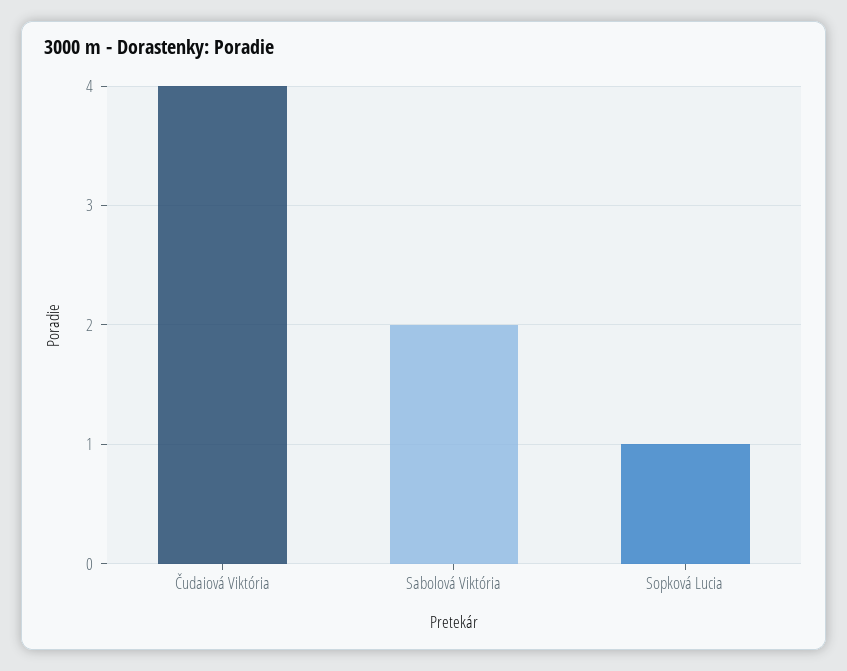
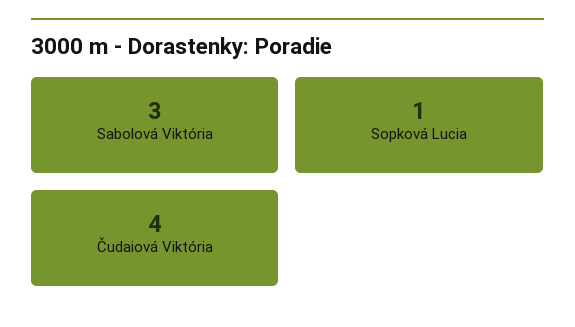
Sabolová Viktória: 2 -> 3

